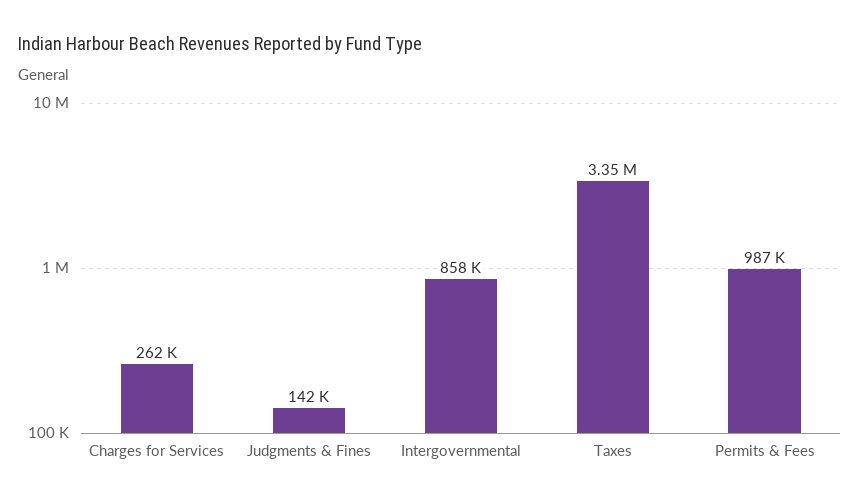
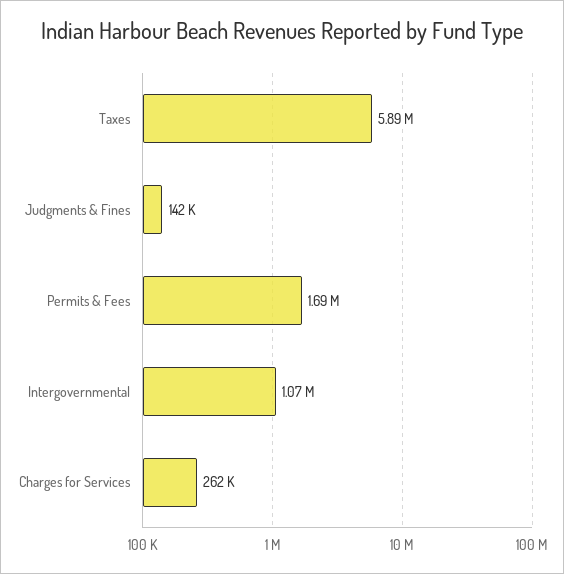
Intergovernmental: 858000 -> 1070000
Taxes: 3350000 -> 5890000
Permits & Fees: 987000 -> 1690000

